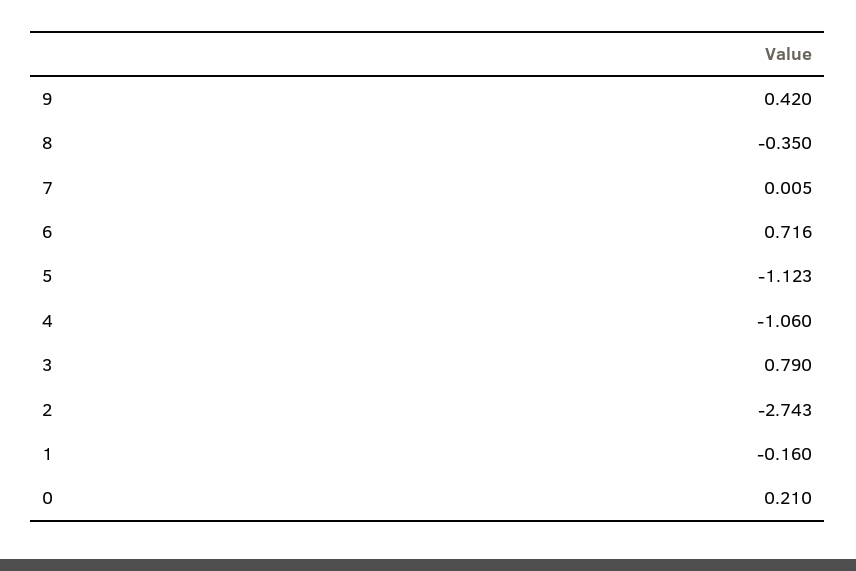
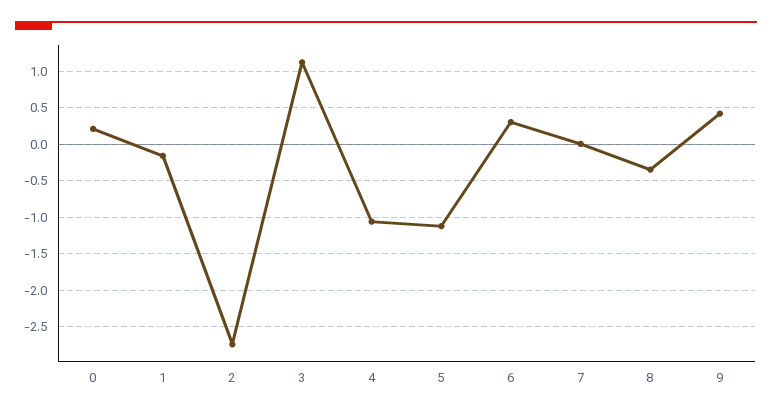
6: 0.716 -> 0.3
3: 0.79 -> 1.1

